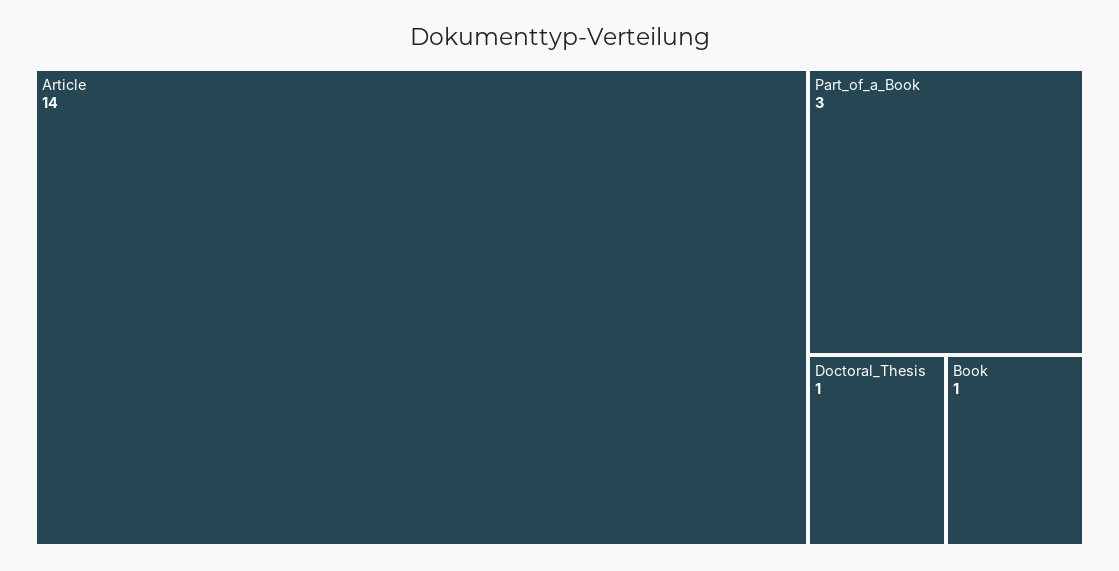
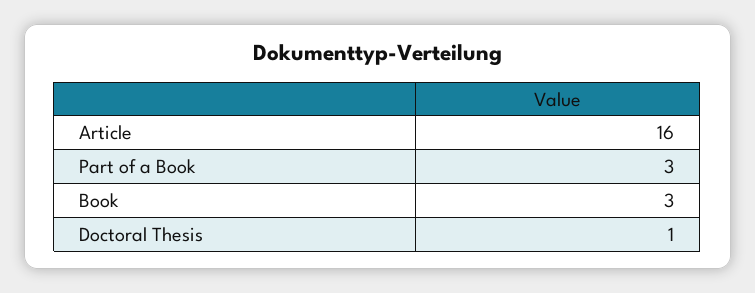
Article: 14 -> 16
Book: 1 -> 3

